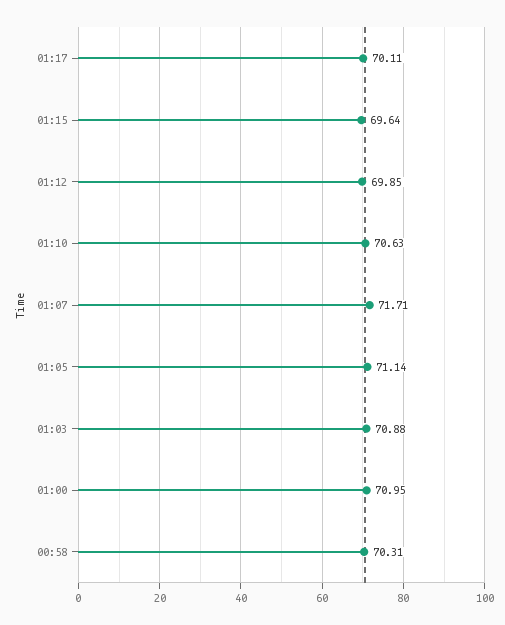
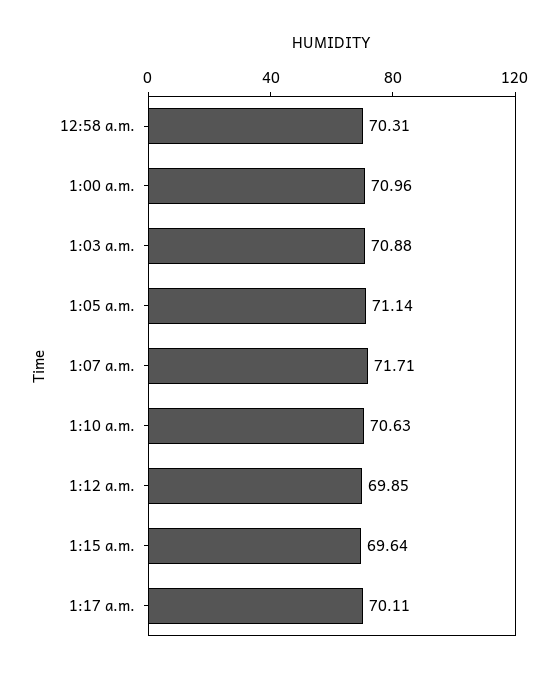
01:00: 70.95 -> 70.96

